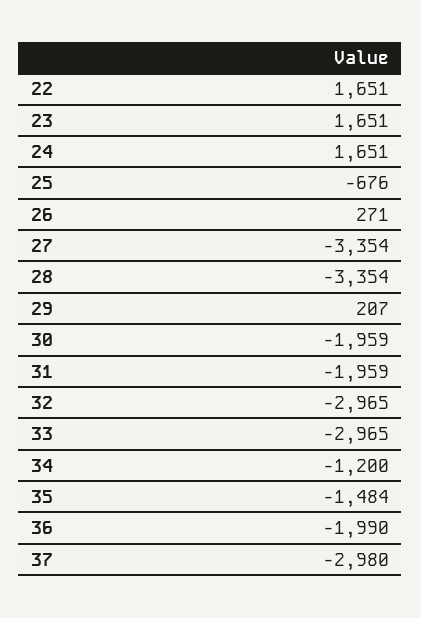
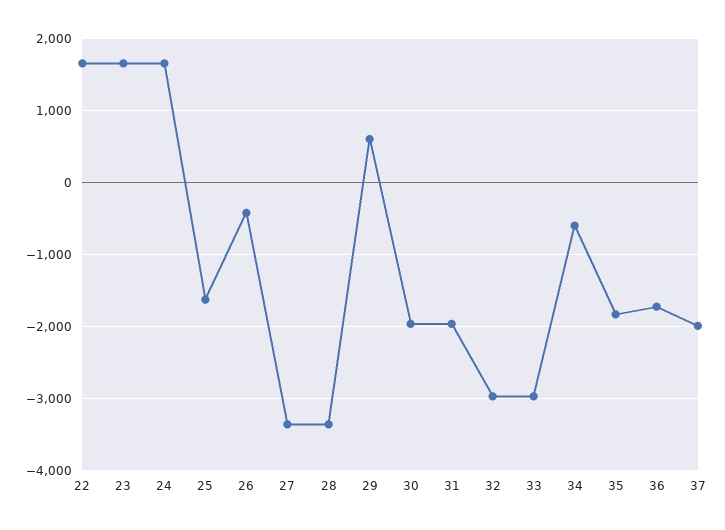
25: -676 -> -1600
26: 271 -> -400
29: 207 -> 600
34: -1200 -> -600
35: -1484 -> -1800
36: -1990 -> -1700
37: -2980 -> -2000

